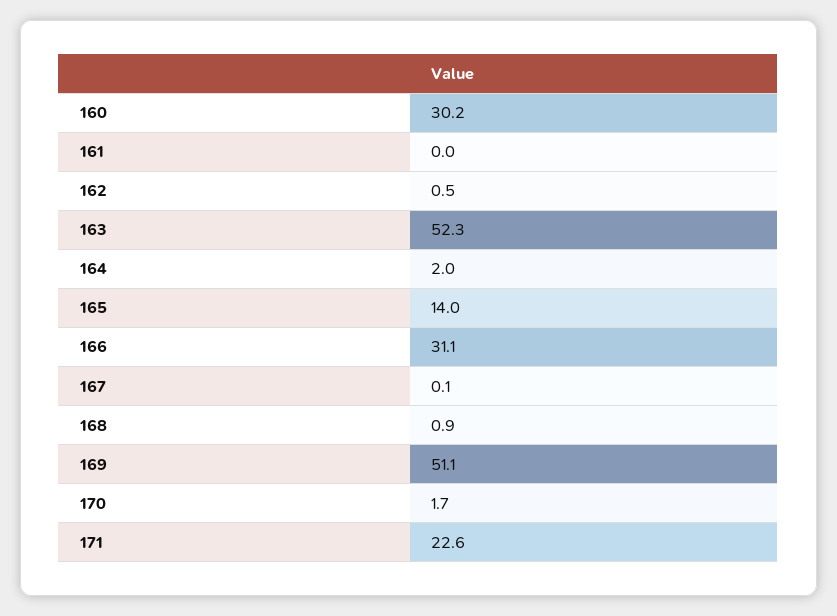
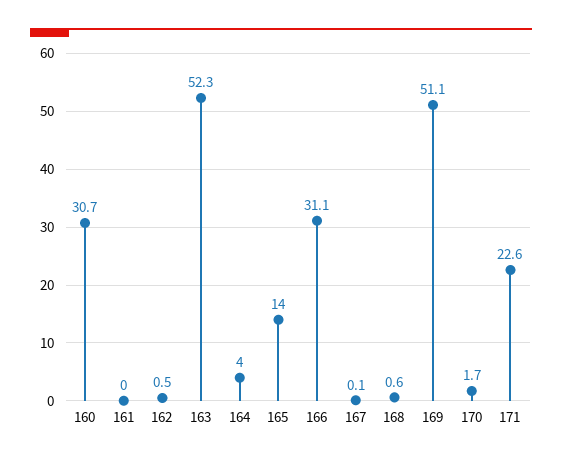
160: 30.2 -> 30.7
164: 2 -> 4
168: 0.9 -> 0.6

